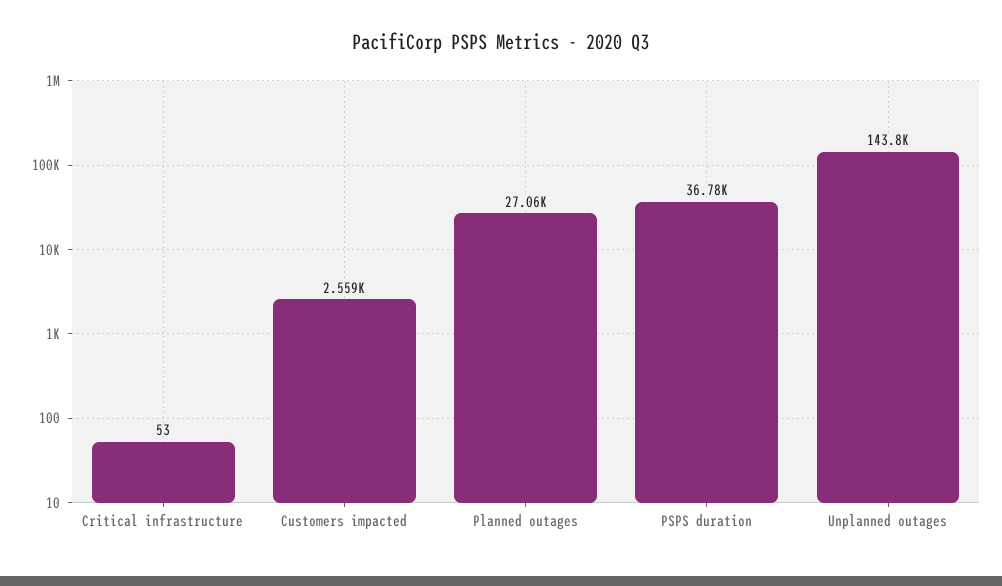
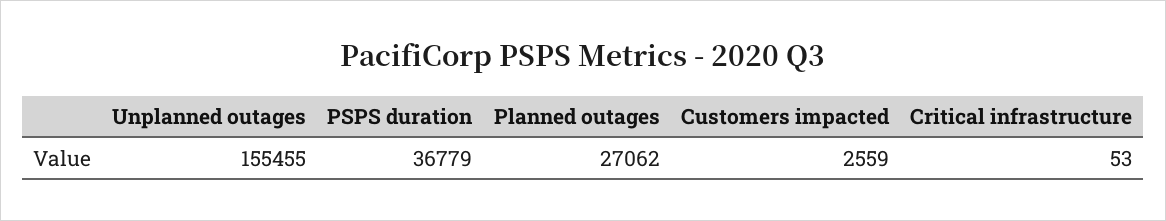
Unplanned outages: 143800 -> 155455

